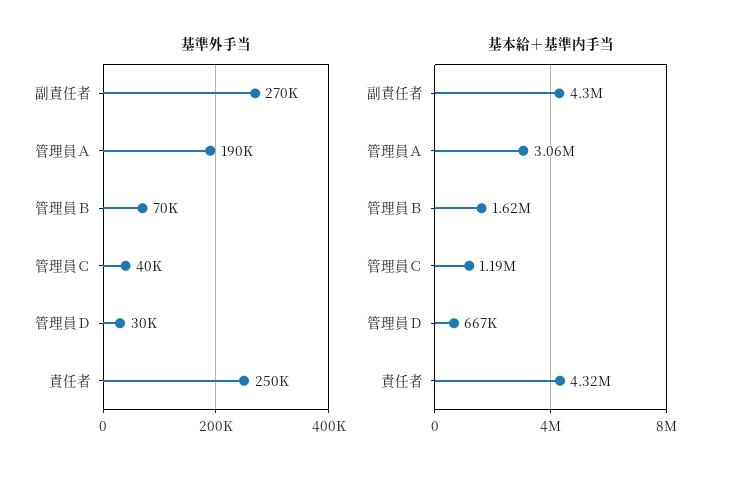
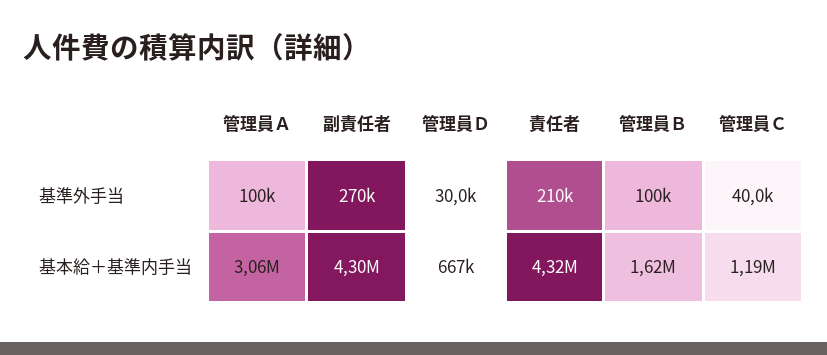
基準外手当, 管理員Ａ: 190000 -> 100000
基準外手当, 管理員Ｂ: 70000 -> 100000
基準外手当, 責任者: 250000 -> 210000

